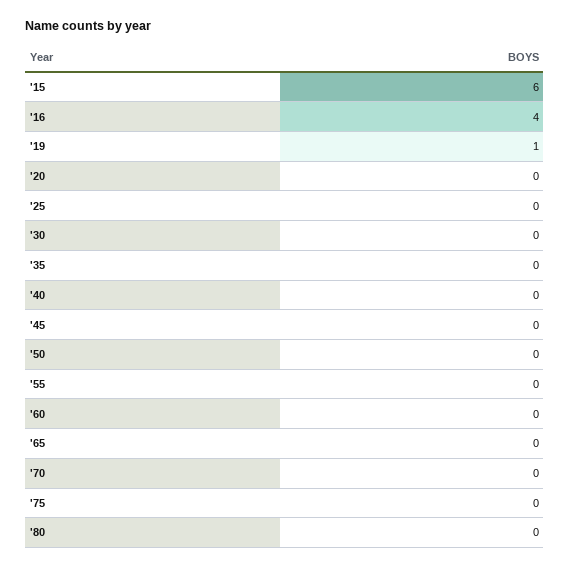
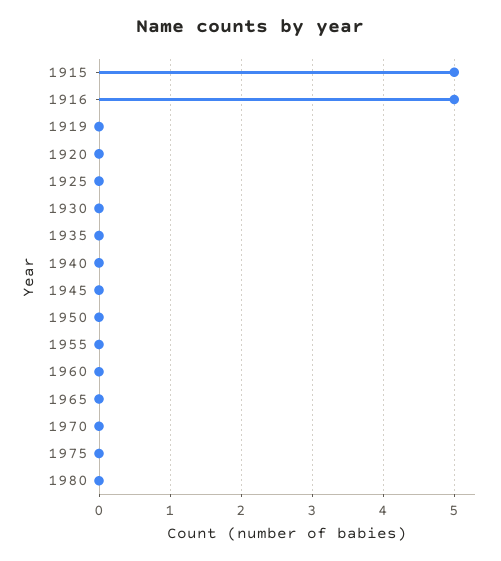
'15: 6 -> 5
'16: 4 -> 5
'19: 1 -> 0

